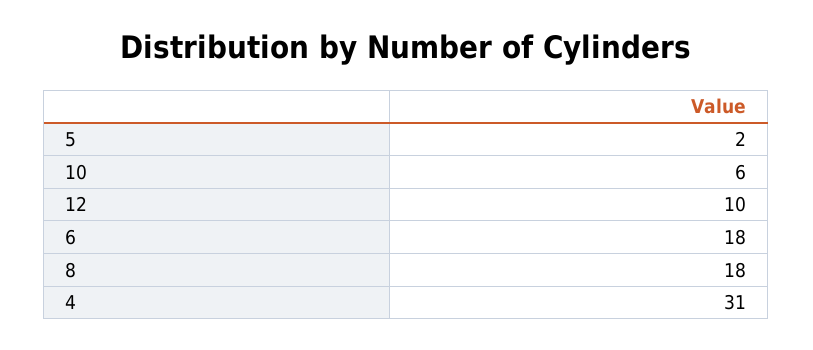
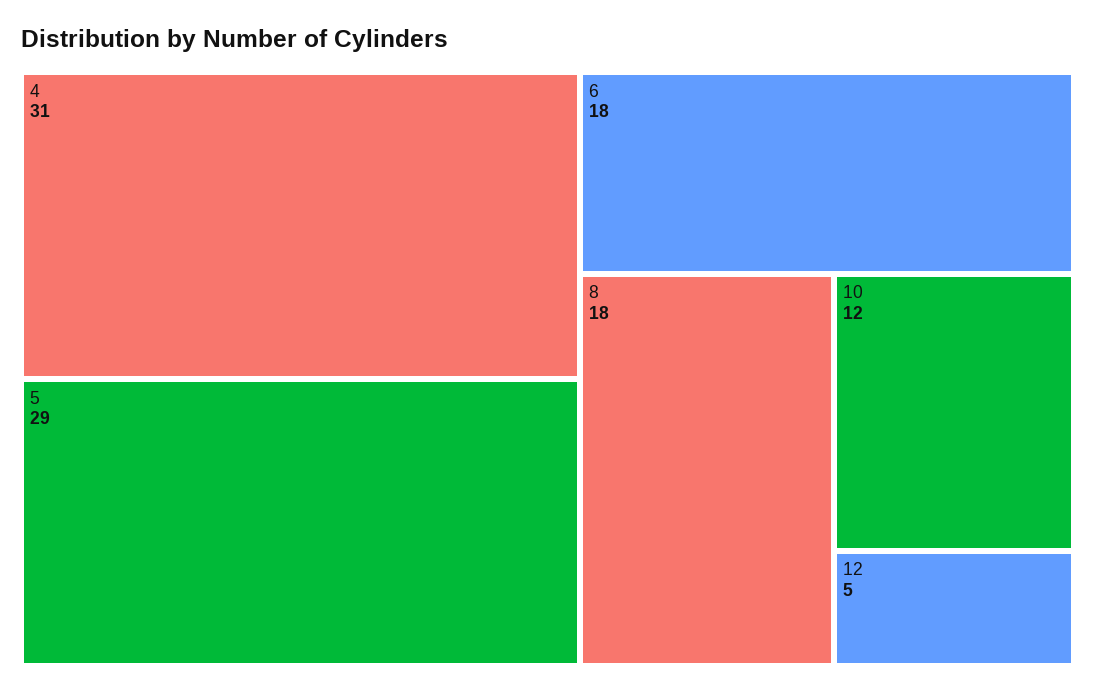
5: 2 -> 29
10: 6 -> 12
12: 10 -> 5

